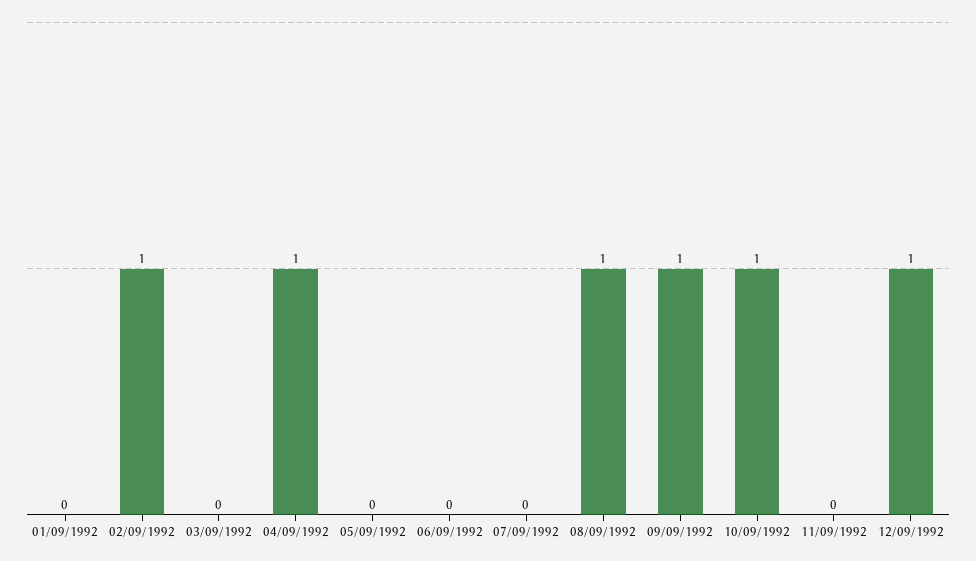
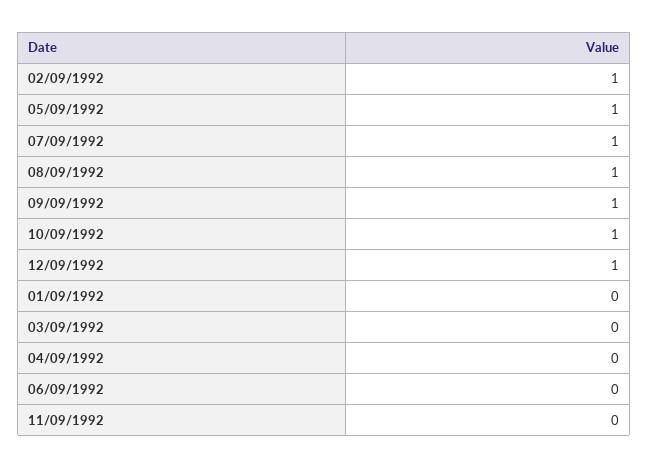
04/09/1992: 1 -> 0
05/09/1992: 0 -> 1
07/09/1992: 0 -> 1

